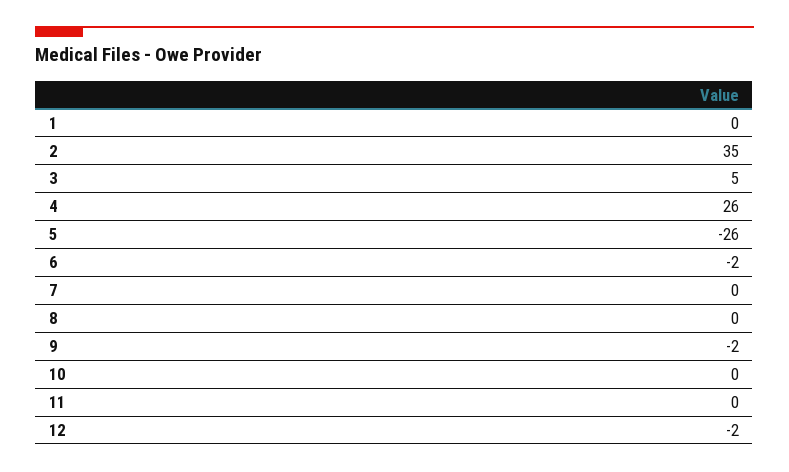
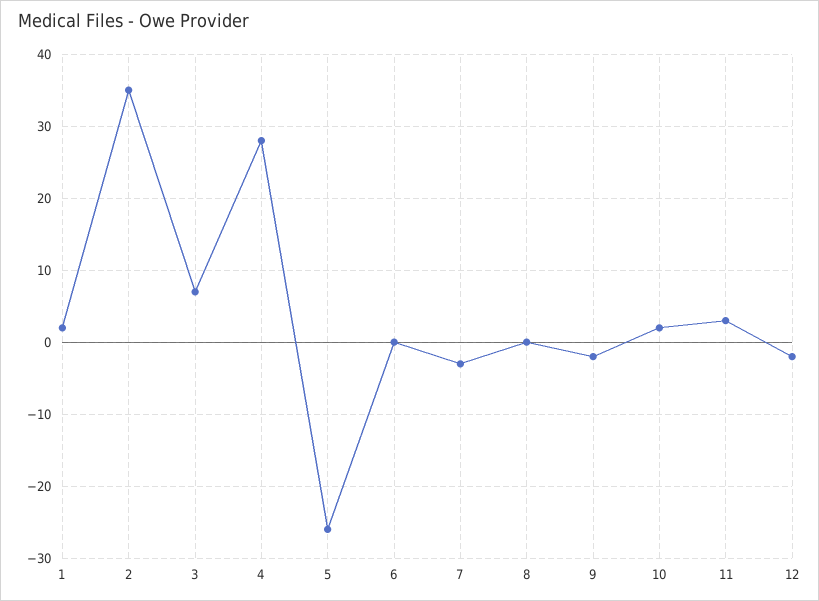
1: 0 -> 2
3: 5 -> 7
4: 26 -> 28
6: -2 -> 0
7: 0 -> -3
10: 0 -> 2
11: 0 -> 3

